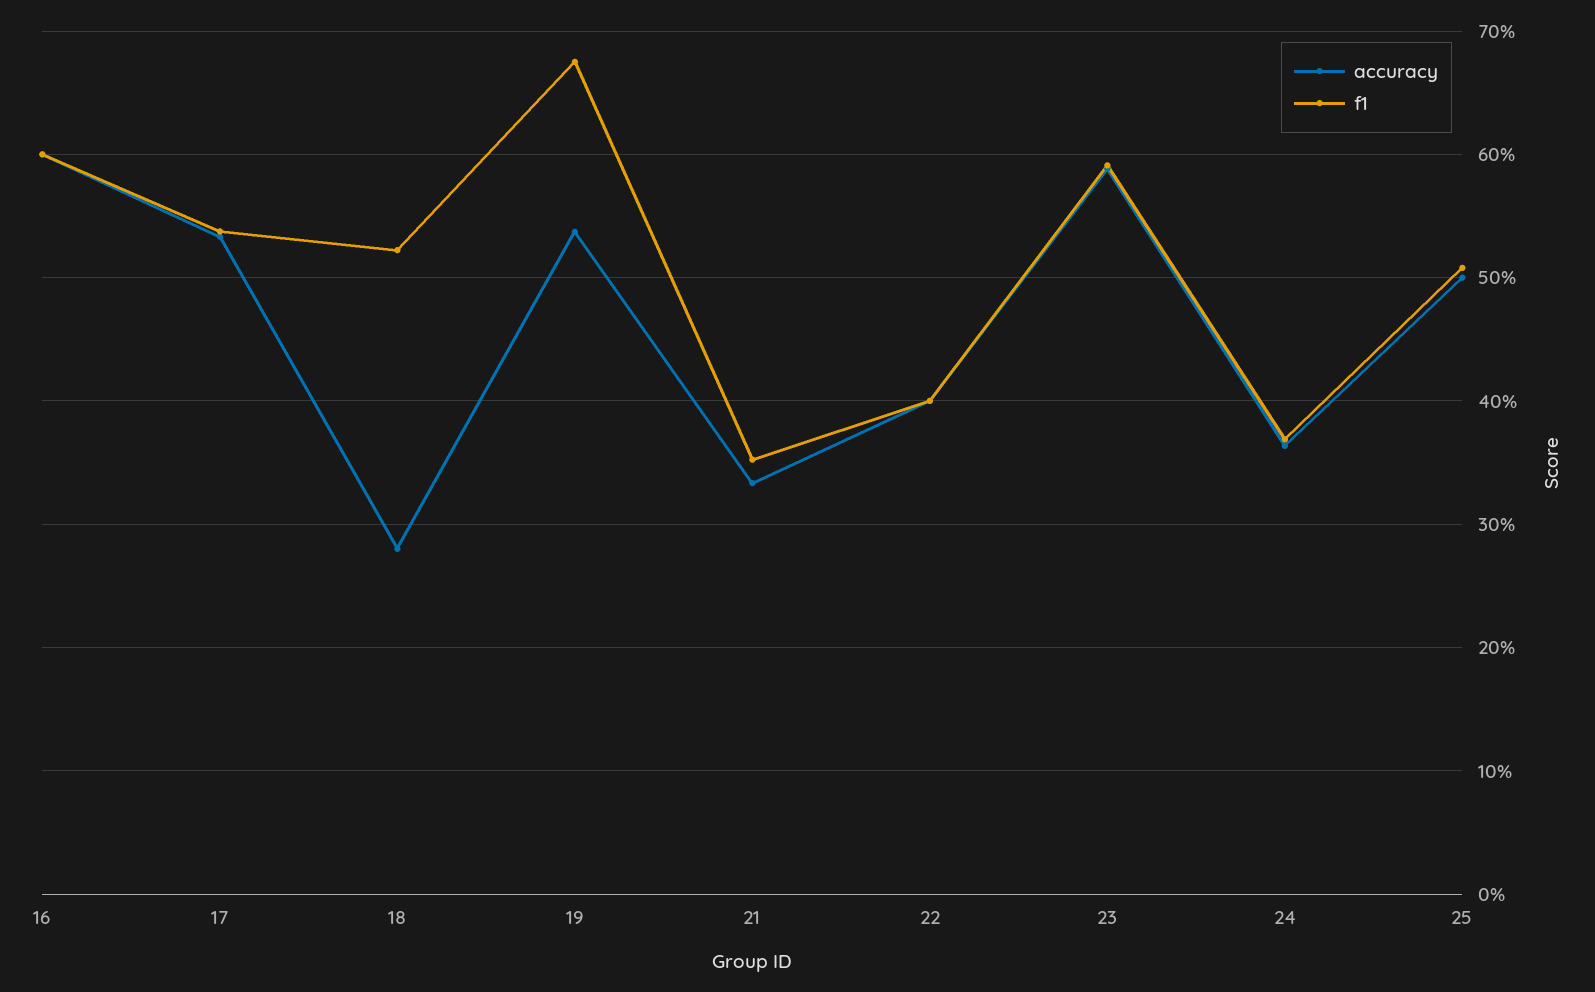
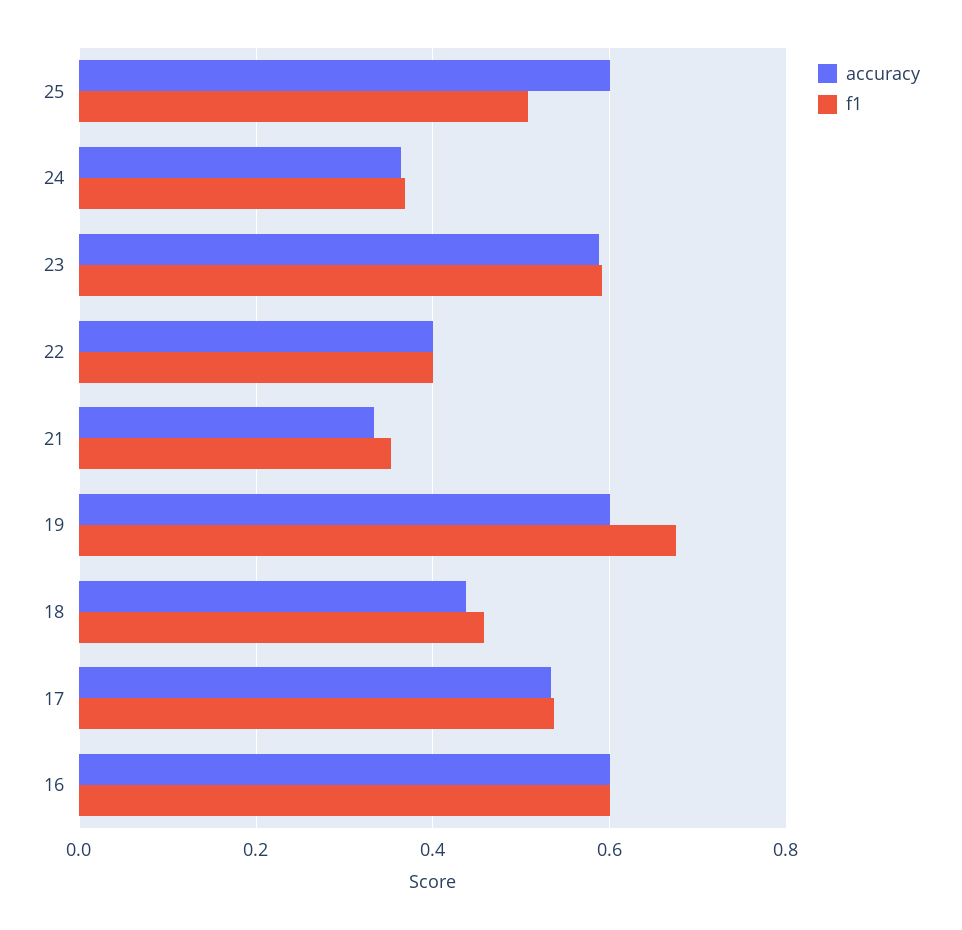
accuracy, 18: 0.28 -> 0.44
f1, 18: 0.52 -> 0.46
accuracy, 19: 0.54 -> 0.6
accuracy, 25: 0.5 -> 0.6

